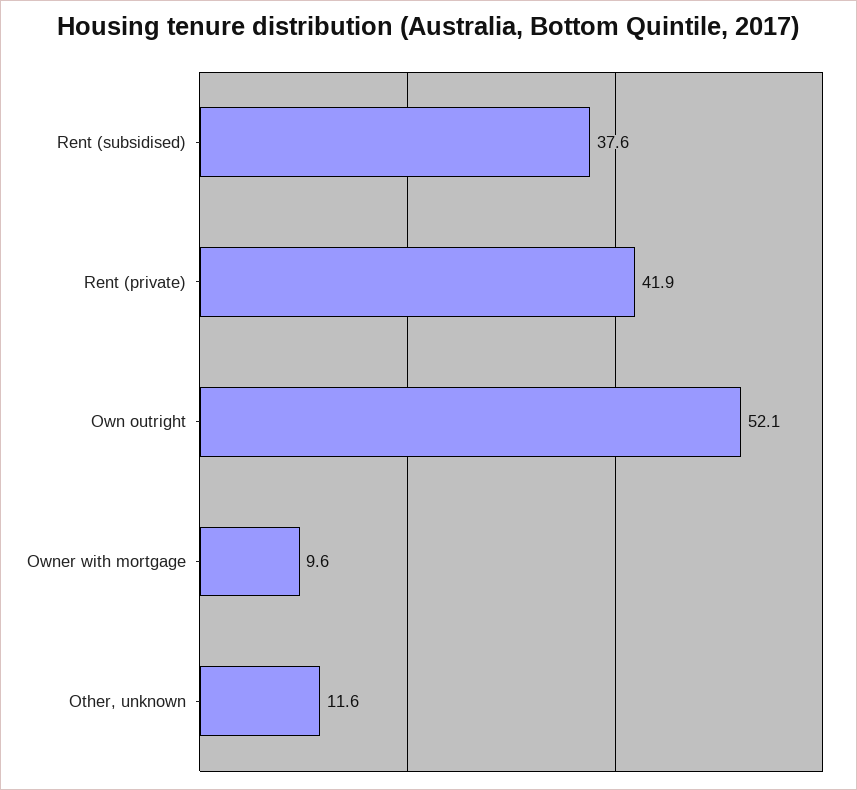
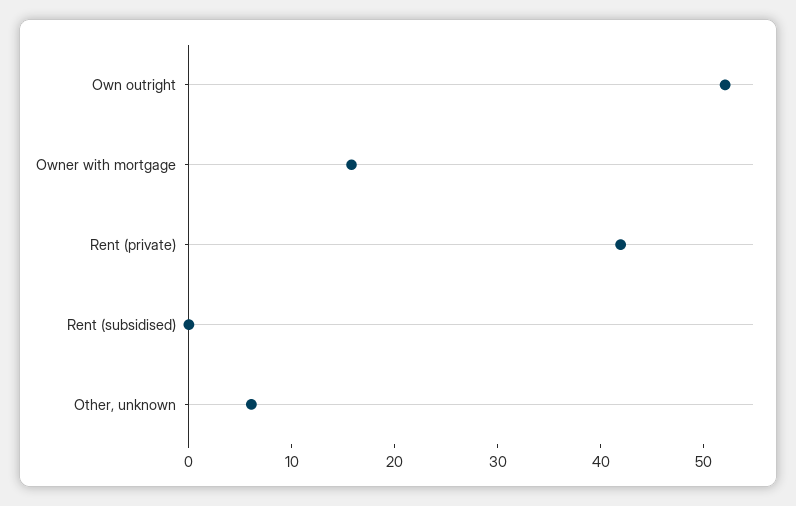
Rent (subsidised): 37.6 -> 0
Owner with mortgage: 9.6 -> 16
Other, unknown: 11.6 -> 6

